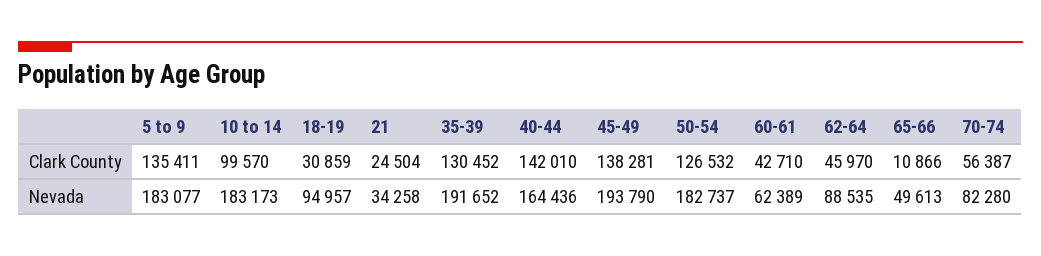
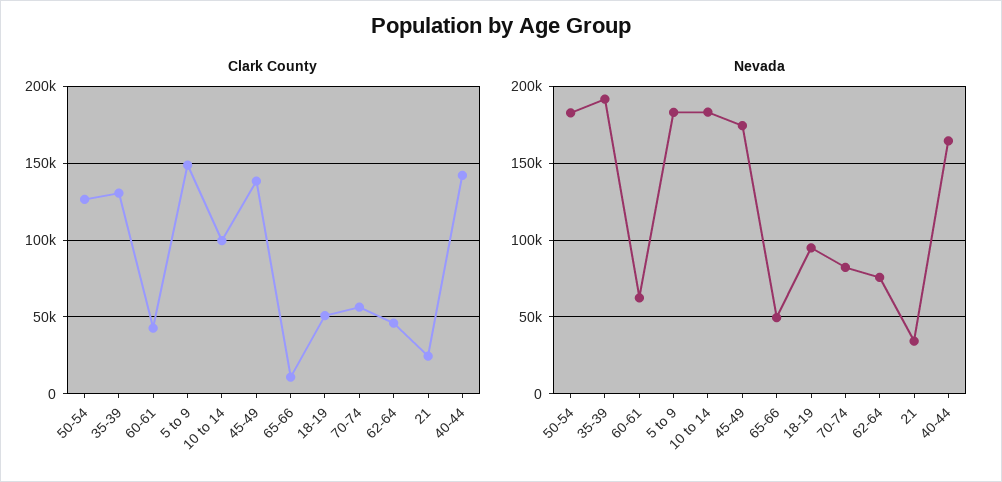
Clark County, 5 to 9: 135411 -> 150000
Clark County, 18-19: 30859 -> 50000
Nevada, 45-49: 193790 -> 175000
Nevada, 62-64: 88535 -> 75000

